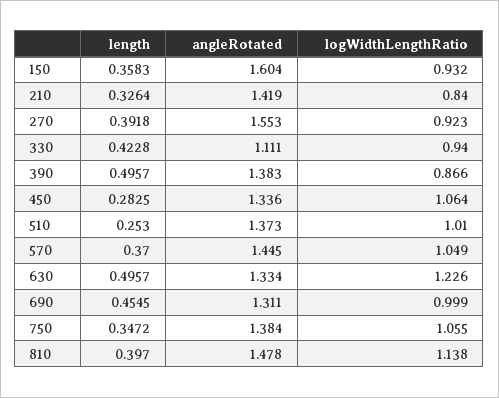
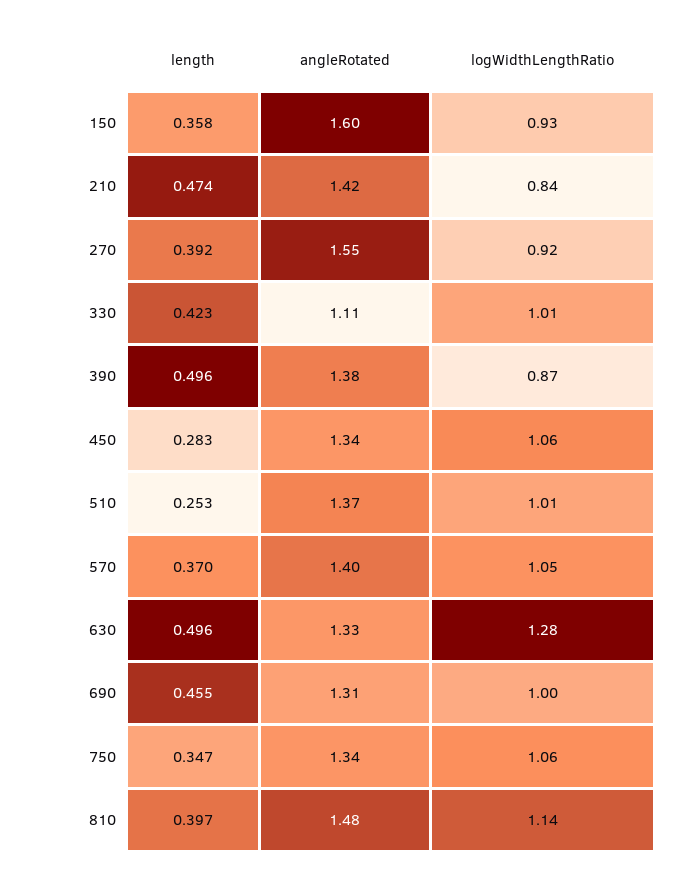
length, 210: 0.3264 -> 0.474
logWidthLengthRatio, 330: 0.94 -> 1.01
angleRotated, 570: 1.445 -> 1.4
logWidthLengthRatio, 630: 1.226 -> 1.28
angleRotated, 750: 1.384 -> 1.34

